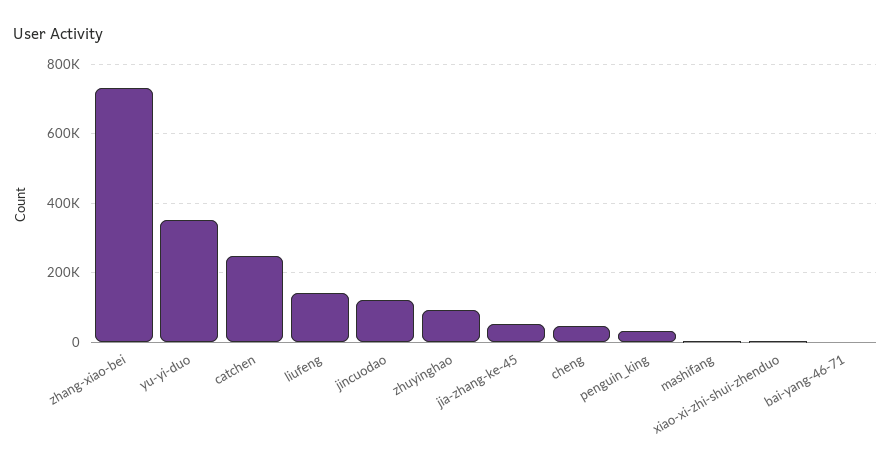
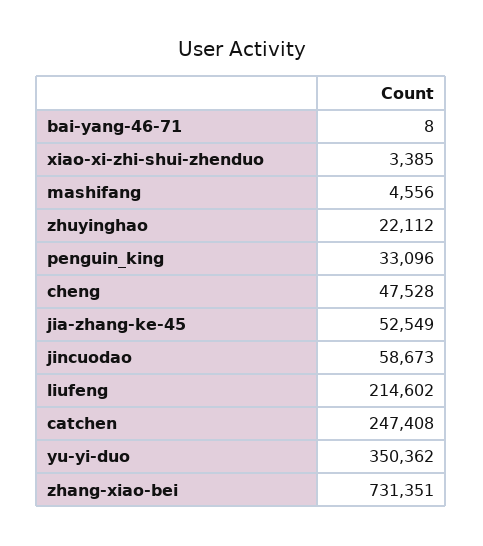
liufeng: 140000 -> 214602
jincuodao: 120000 -> 58673
zhuyinghao: 100000 -> 22112

